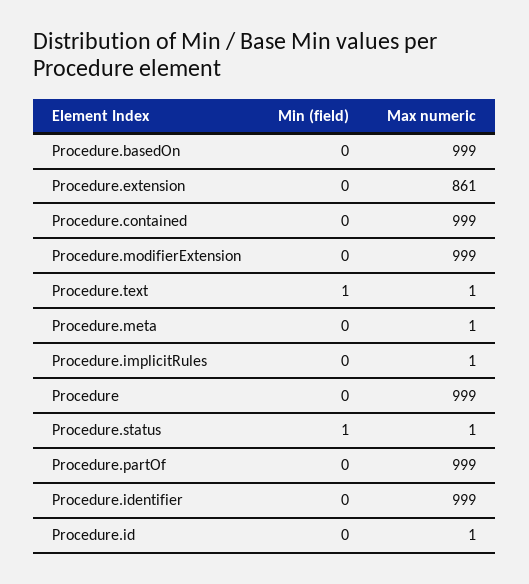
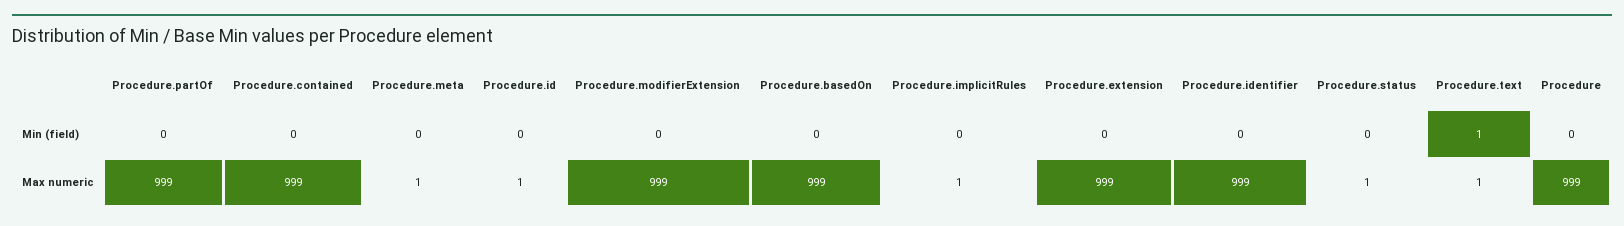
Max numeric, Procedure.extension: 861 -> 999
Min (field), Procedure.status: 1 -> 0

